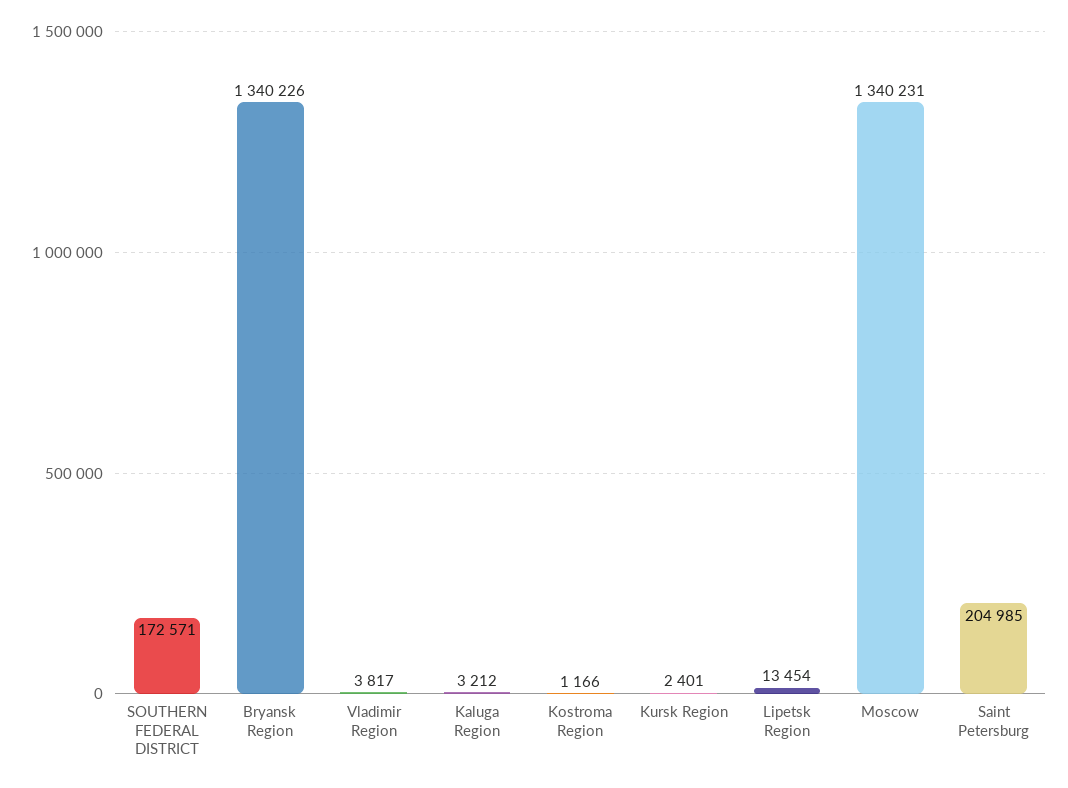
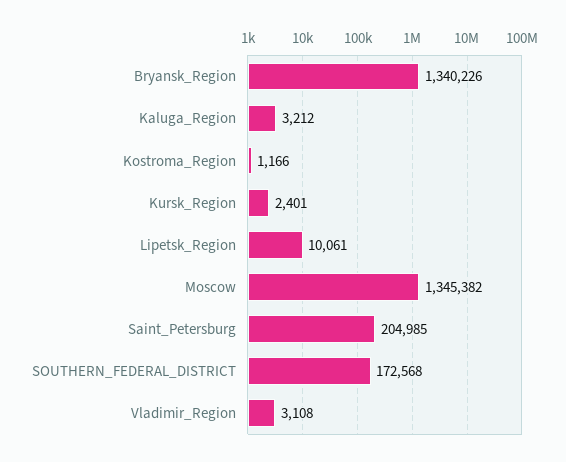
SOUTHERN FEDERAL DISTRICT: 172571 -> 172568
Vladimir Region: 3817 -> 3108
Lipetsk Region: 13454 -> 10061
Moscow: 1340231 -> 1345382

